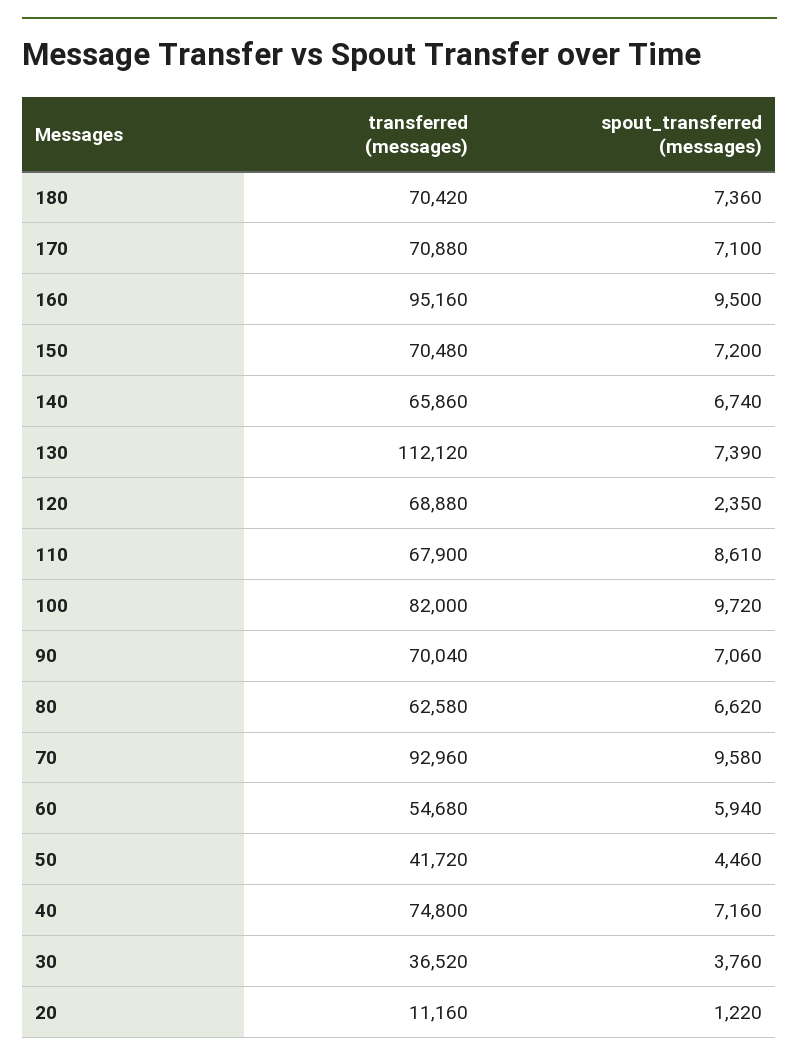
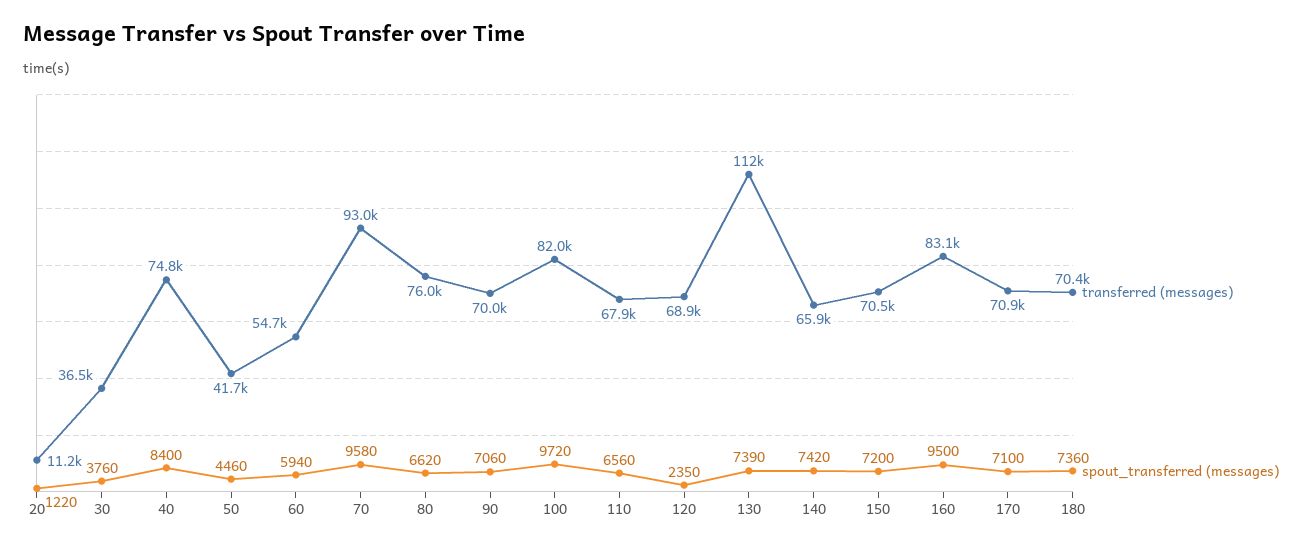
transferred (messages), 160: 95160 -> 83100
spout_transferred (messages), 140: 6740 -> 7420
spout_transferred (messages), 110: 8610 -> 6560
transferred (messages), 80: 62580 -> 76000
spout_transferred (messages), 40: 7160 -> 8400

